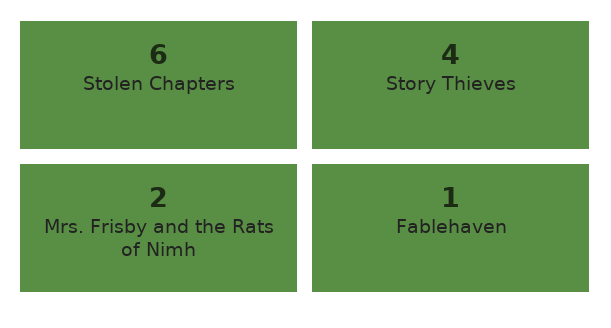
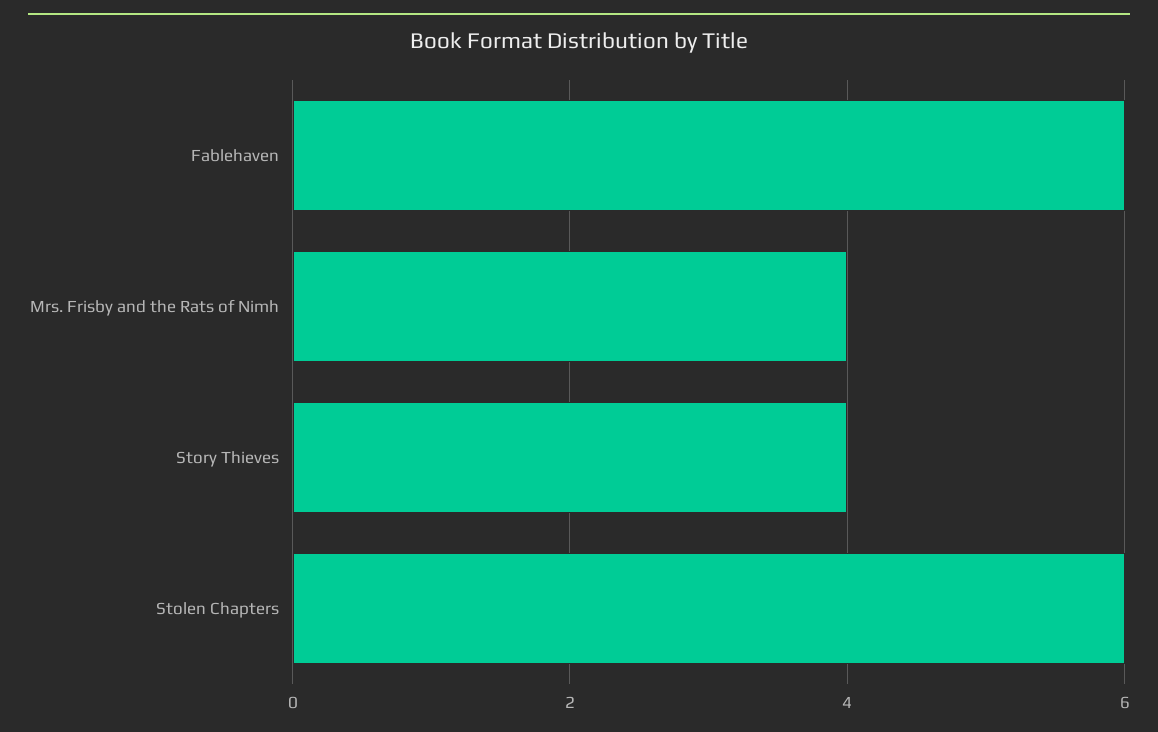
Mrs. Frisby and the Rats of Nimh: 2 -> 4
Fablehaven: 1 -> 6

